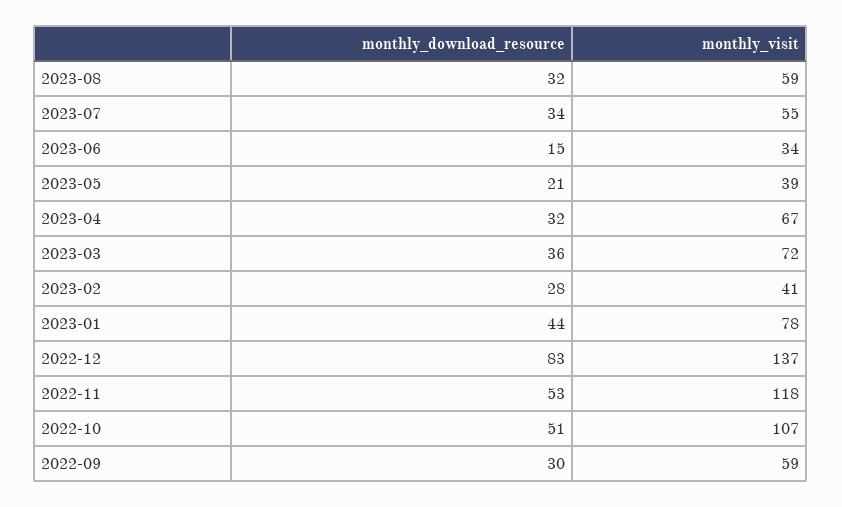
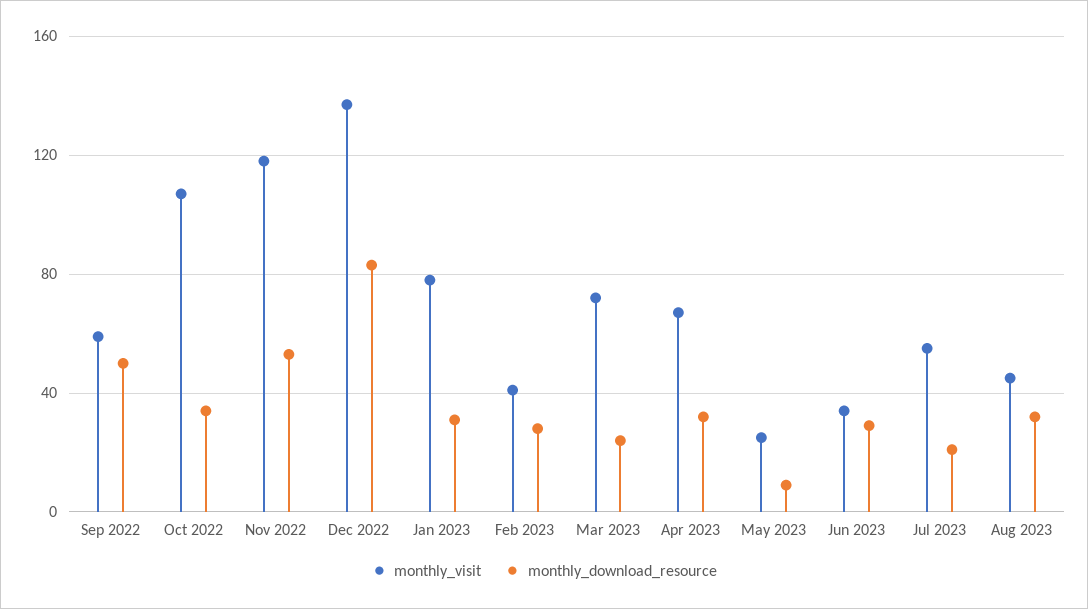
monthly_visit, 2023-08: 59 -> 45
monthly_download_resource, 2023-07: 34 -> 20
monthly_download_resource, 2023-06: 15 -> 30
monthly_download_resource, 2023-05: 21 -> 10
monthly_visit, 2023-05: 39 -> 25
monthly_download_resource, 2023-03: 36 -> 25
monthly_download_resource, 2023-01: 44 -> 30
monthly_download_resource, 2022-10: 51 -> 35
monthly_download_resource, 2022-09: 30 -> 50

